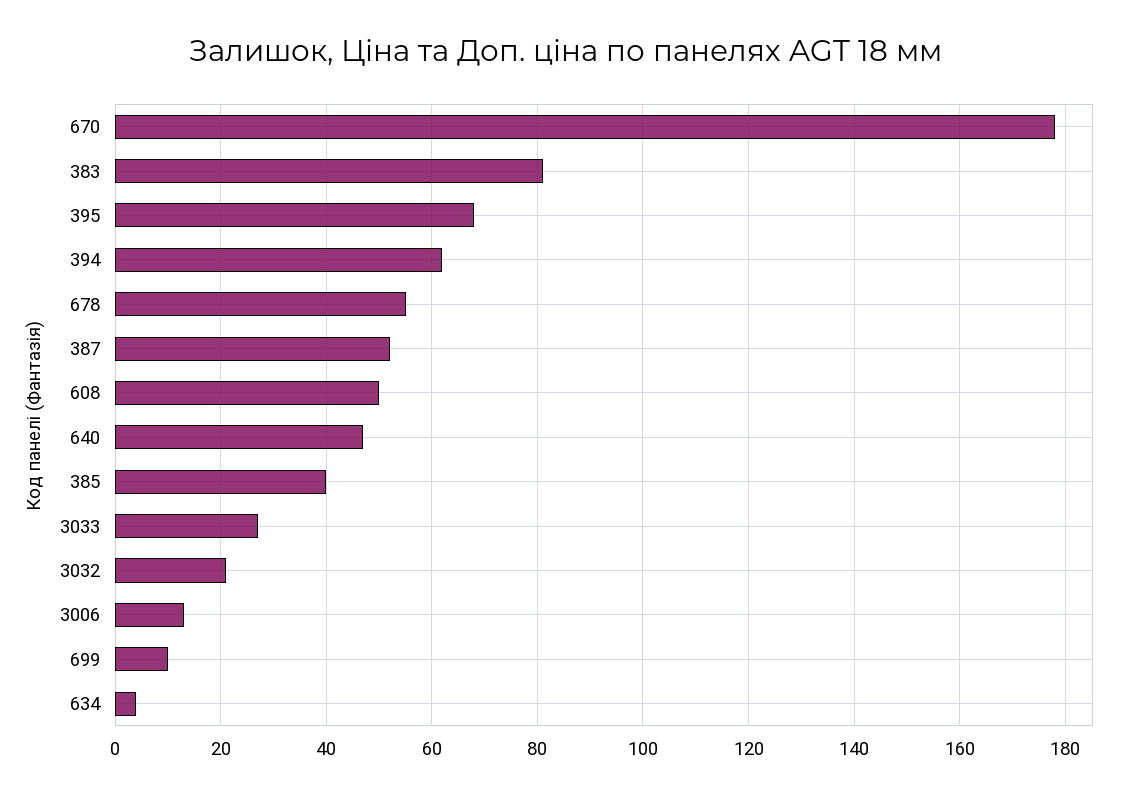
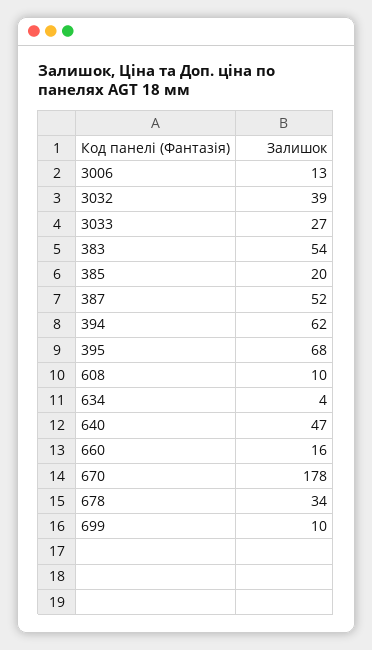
383: 80 -> 54
678: 55 -> 34
608: 50 -> 10
385: 40 -> 20
3032: 20 -> 39
660: none -> 16

